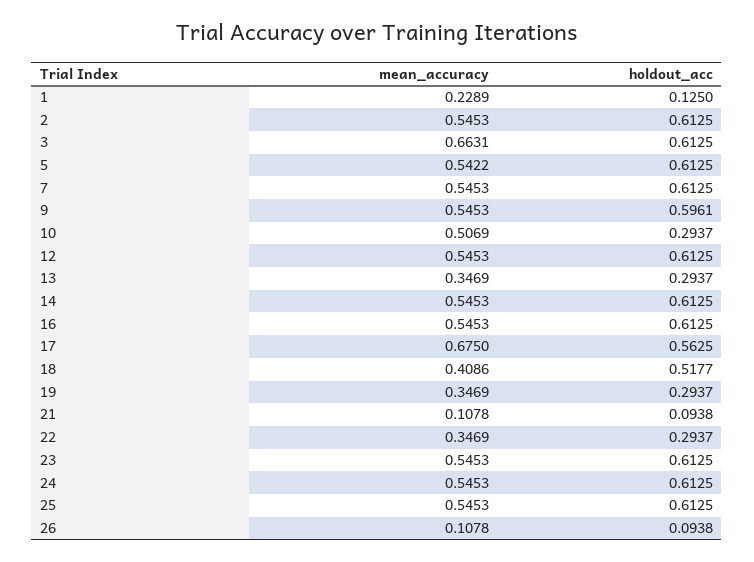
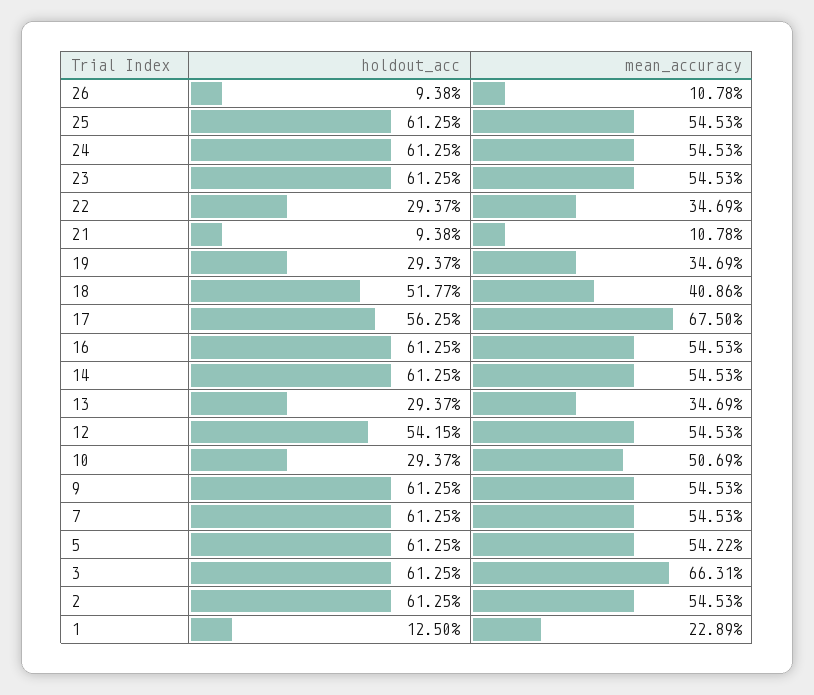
holdout_acc, 9: 0.5961 -> 0.6125
holdout_acc, 12: 0.6125 -> 0.5415

